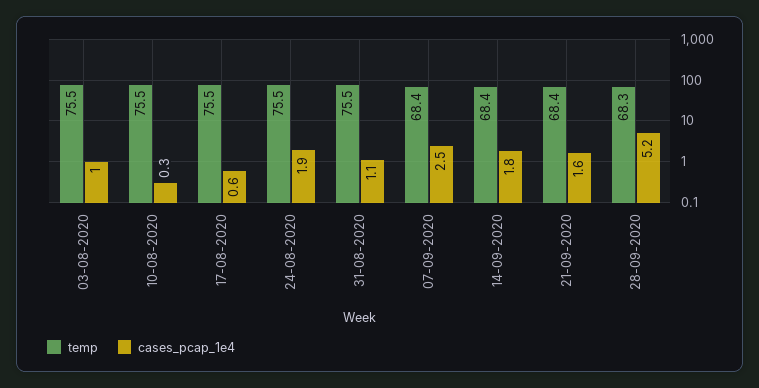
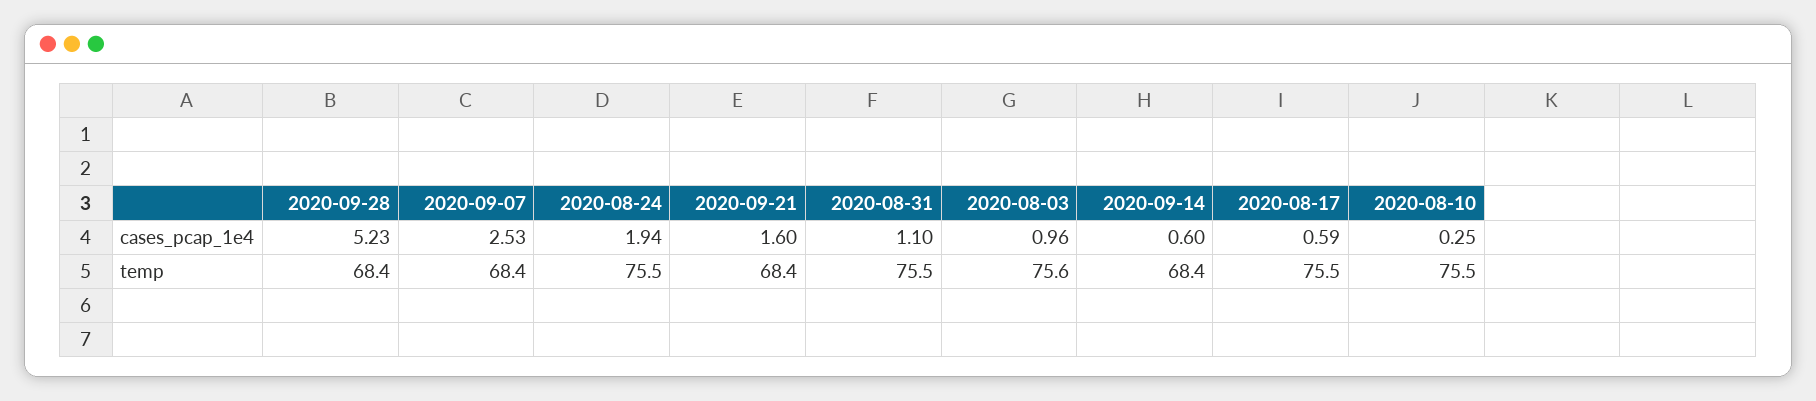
temp, 03-08-2020: 75.5 -> 75.6
cases_pcap_1e4, 14-09-2020: 1.8 -> 0.6
temp, 28-09-2020: 68.3 -> 68.4

